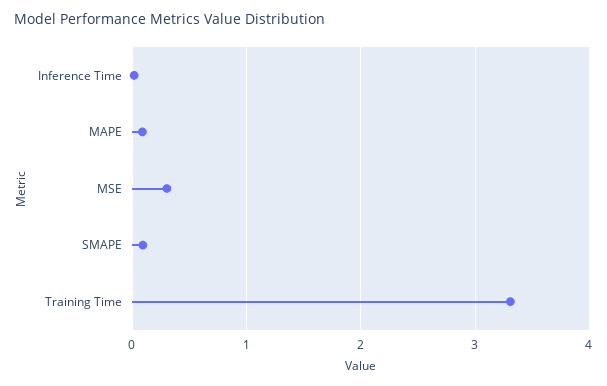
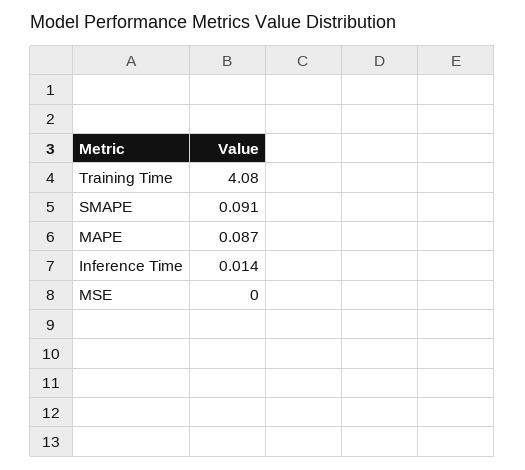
MSE: 0.3 -> 0
Training Time: 3.3 -> 4.08

